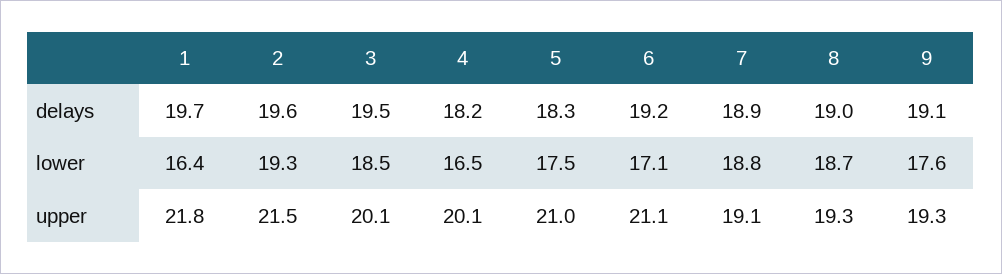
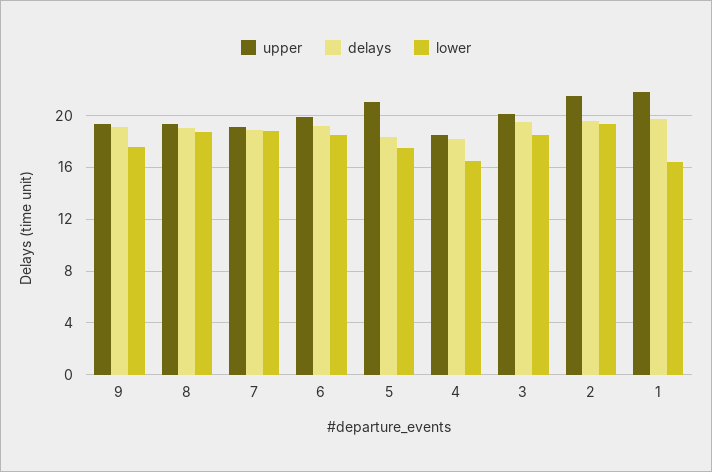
lower, 6: 17.1 -> 18.5
upper, 4: 20.1 -> 18.5
upper, 6: 21.1 -> 20

